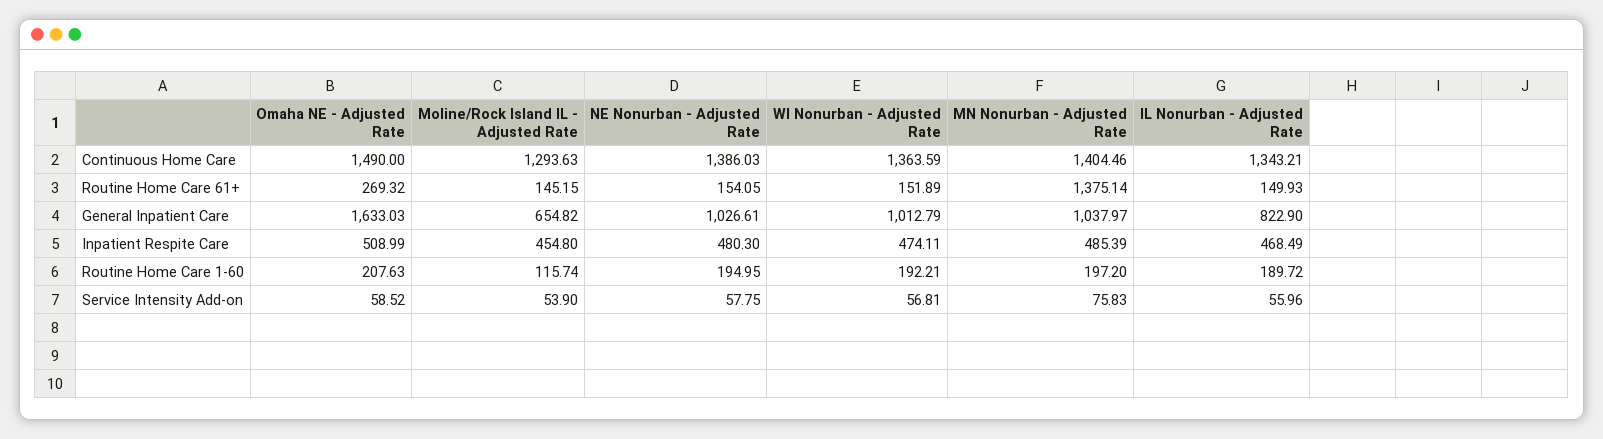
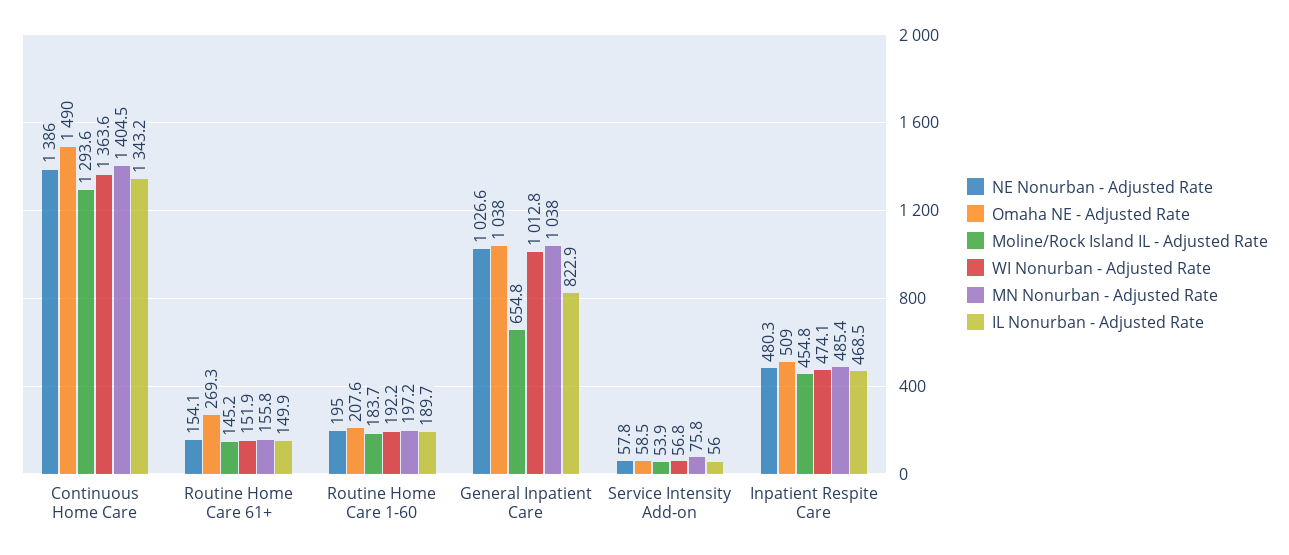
MN Nonurban - Adjusted Rate, Routine Home Care 61+: 1375.14 -> 155.8
Omaha NE - Adjusted Rate, General Inpatient Care: 1633.03 -> 1038
Moline/Rock Island IL - Adjusted Rate, Routine Home Care 1-60: 115.74 -> 183.7

